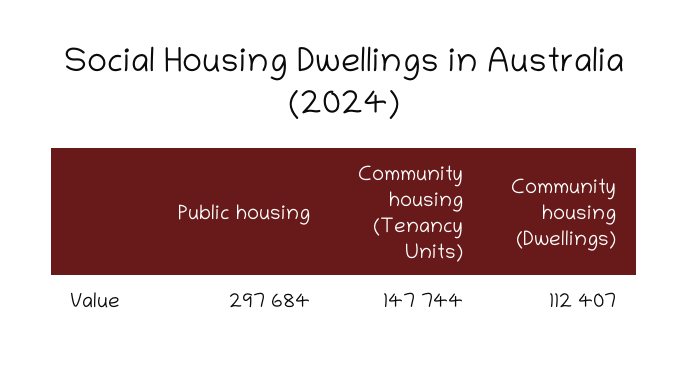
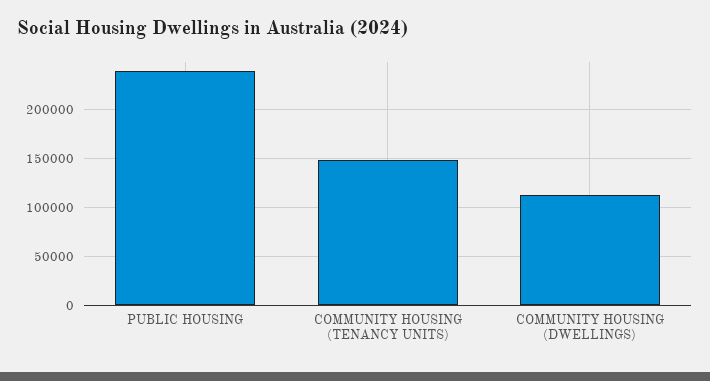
Public housing: 297684 -> 240000

